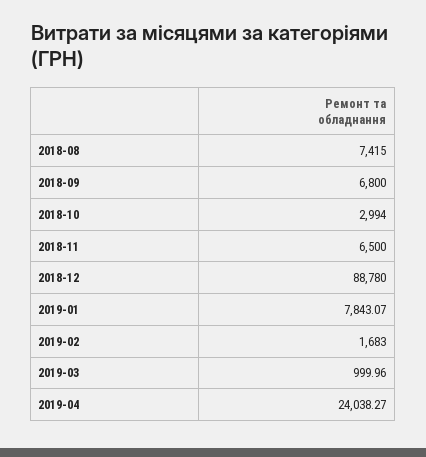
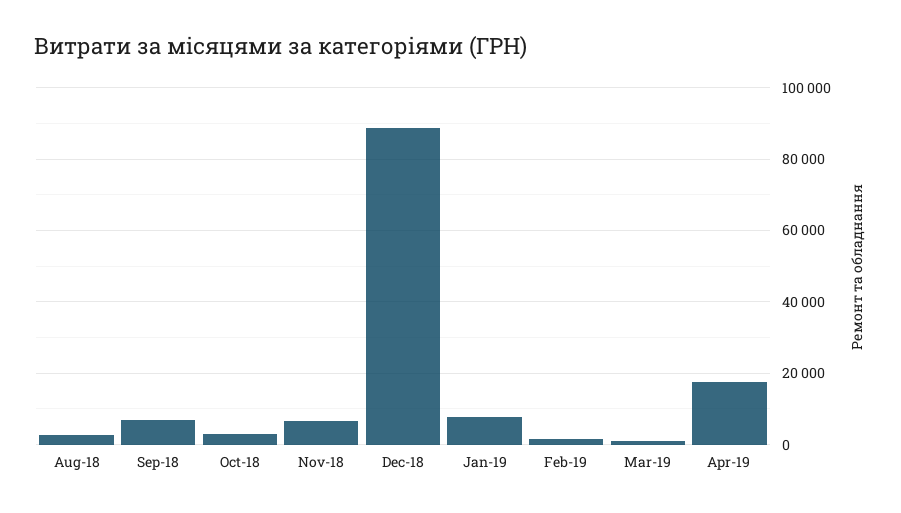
2018-08: 7415 -> 2000
2019-04: 24038.27 -> 18000

